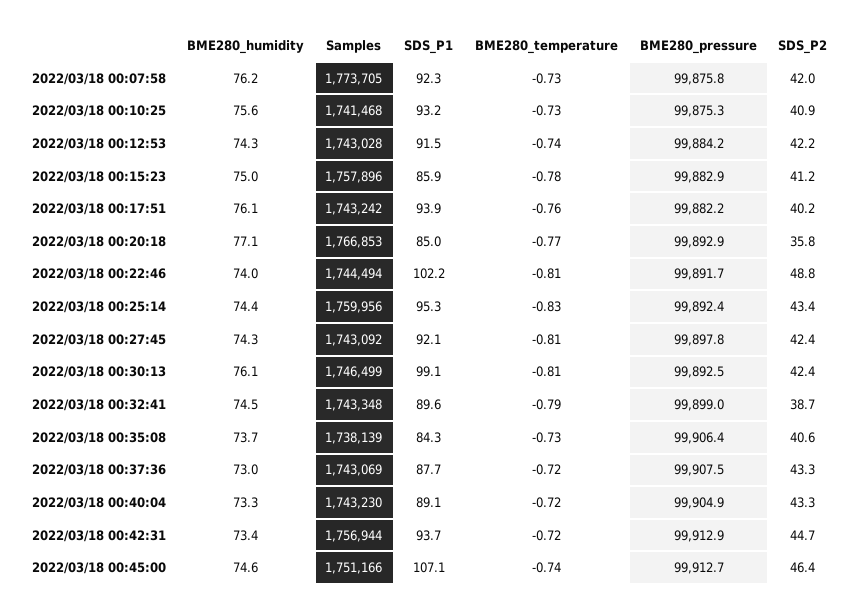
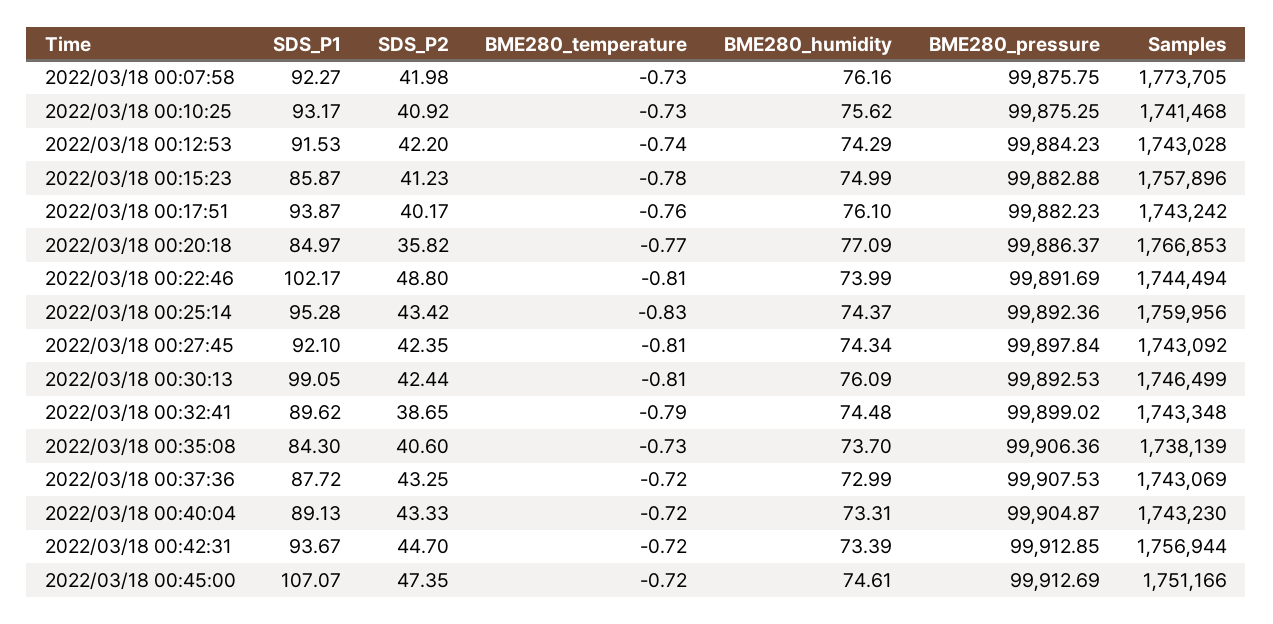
BME280_pressure, 2022/03/18 00:20:18: 99892.9 -> 99886.37
BME280_temperature, 2022/03/18 00:45:00: -0.74 -> -0.72
SDS_P2, 2022/03/18 00:45:00: 46.4 -> 47.35

